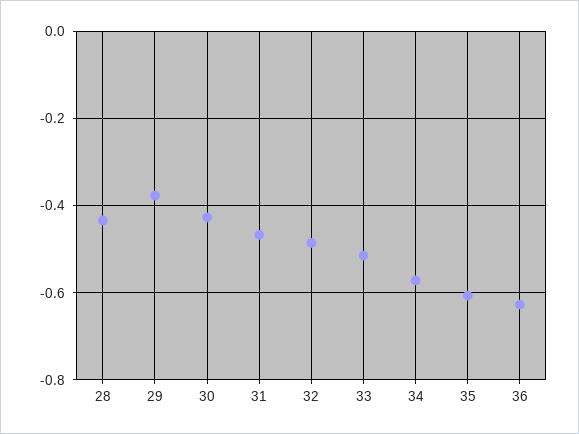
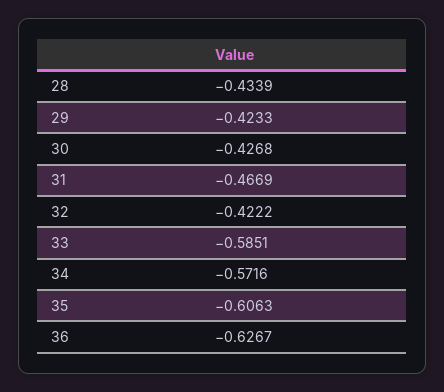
29: -0.38 -> -0.4233
32: -0.48 -> -0.4222
33: -0.52 -> -0.5851

